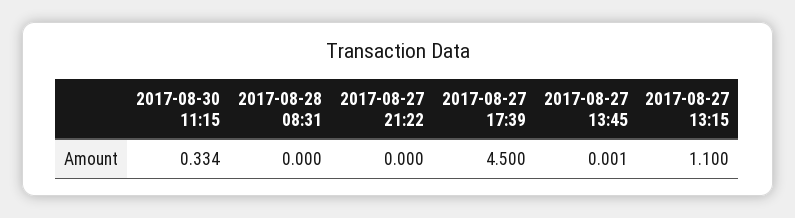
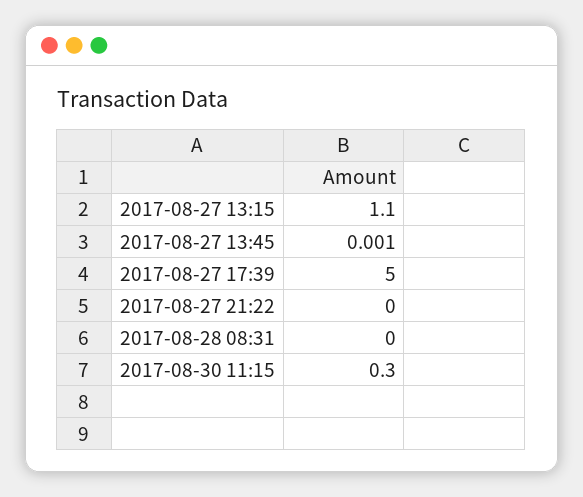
2017-08-30 11:15: 0.334 -> 0.3
2017-08-27 17:39: 4.5 -> 5

